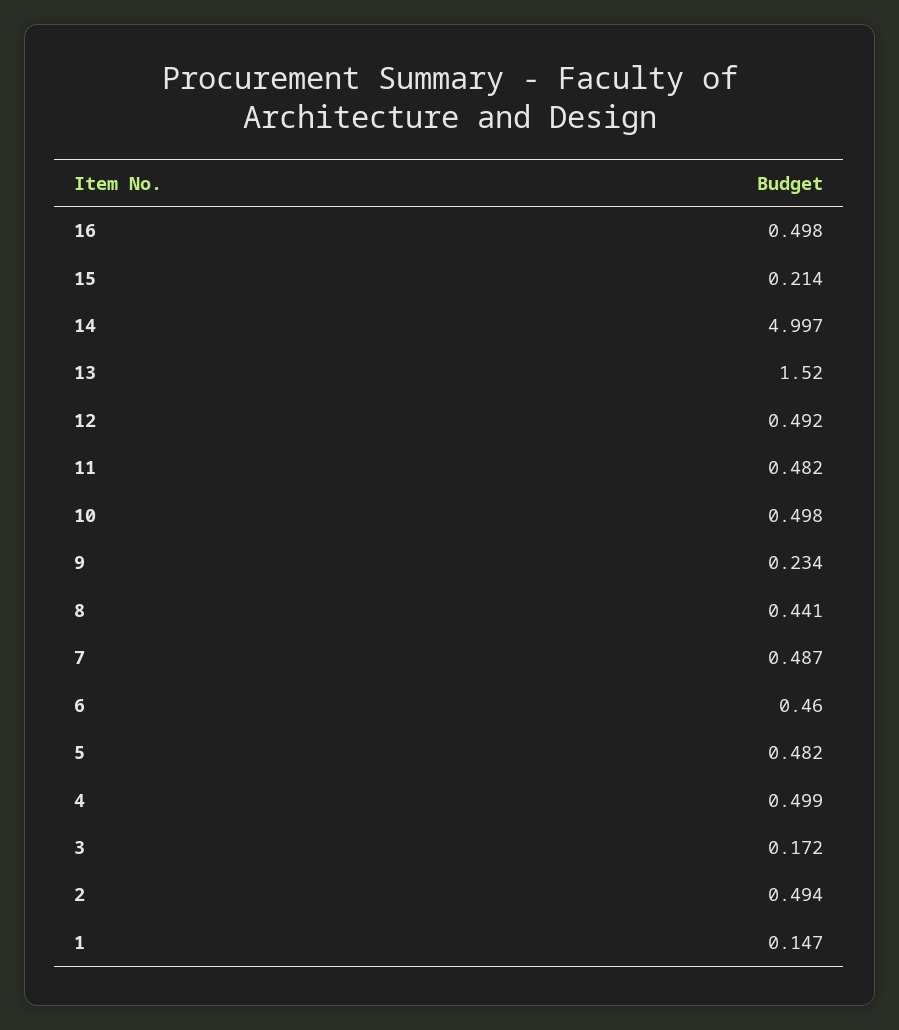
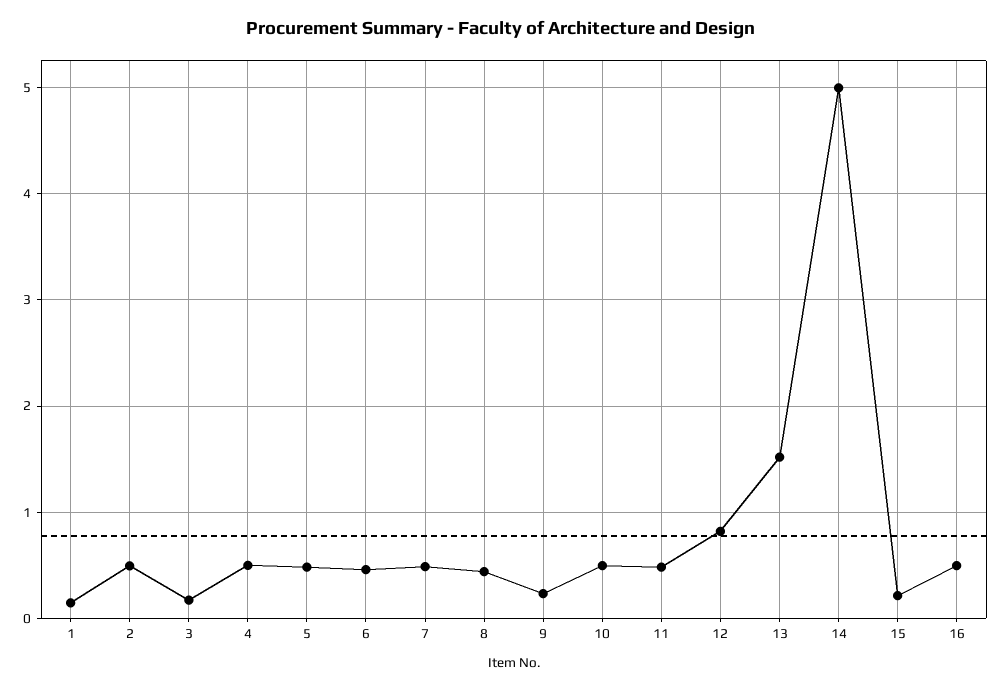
12: 0.492 -> 0.8

